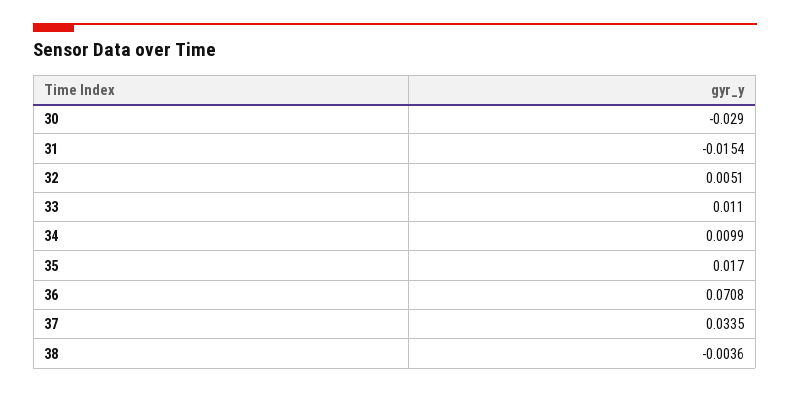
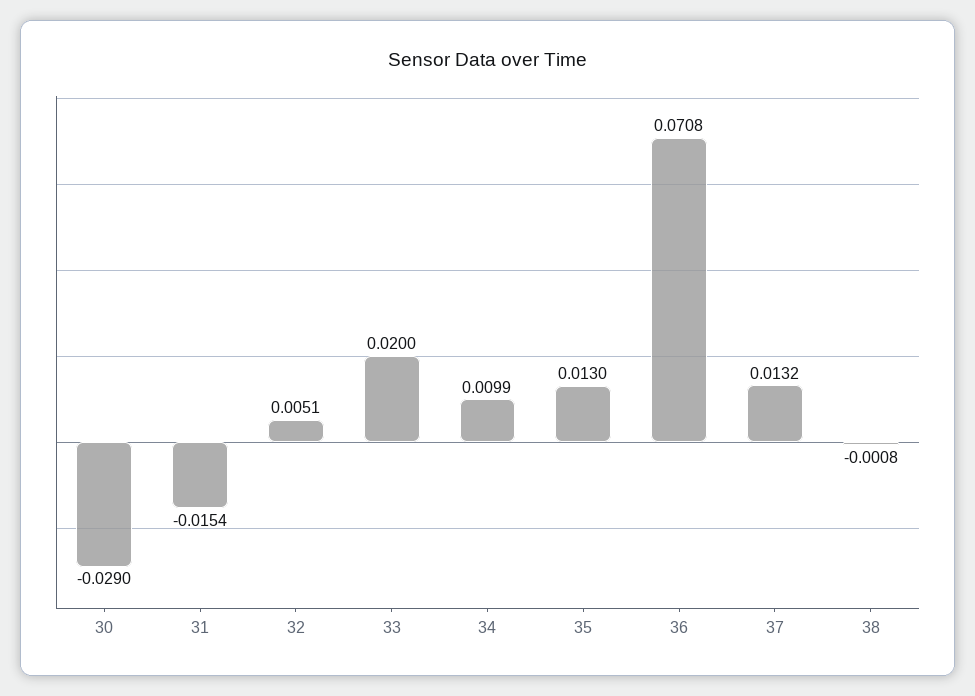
33: 0.011 -> 0.02
35: 0.017 -> 0.013
37: 0.0335 -> 0.0132
38: -0.0036 -> -0.0008

